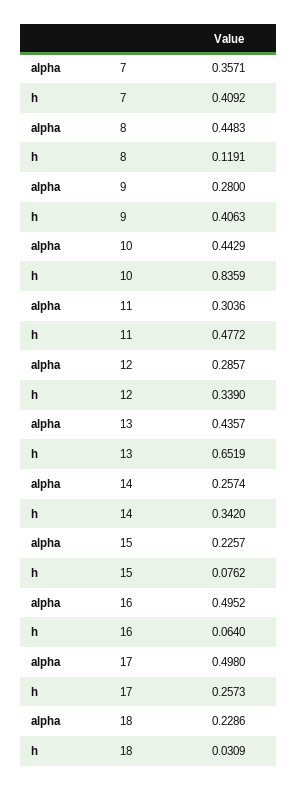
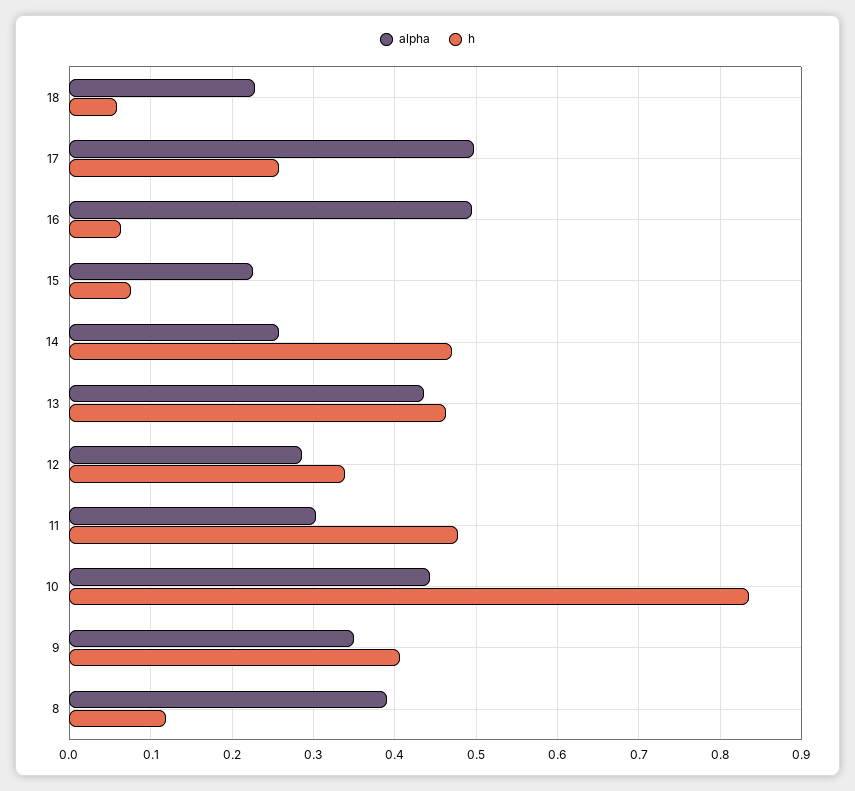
alpha, 7: 0.3571 -> none
h, 7: 0.4092 -> none
alpha, 8: 0.4483 -> 0.39
alpha, 9: 0.28 -> 0.35
h, 13: 0.6519 -> 0.46
h, 14: 0.342 -> 0.47
h, 18: 0.0309 -> 0.06

